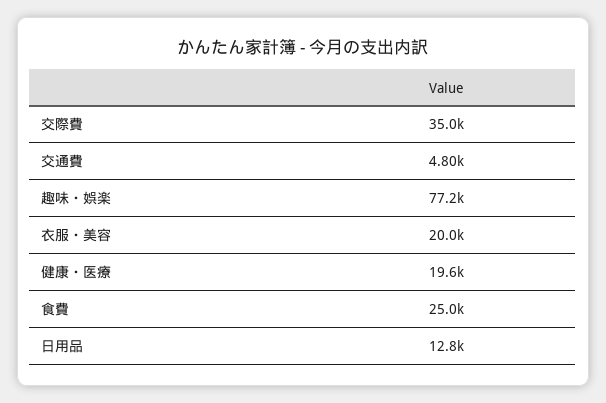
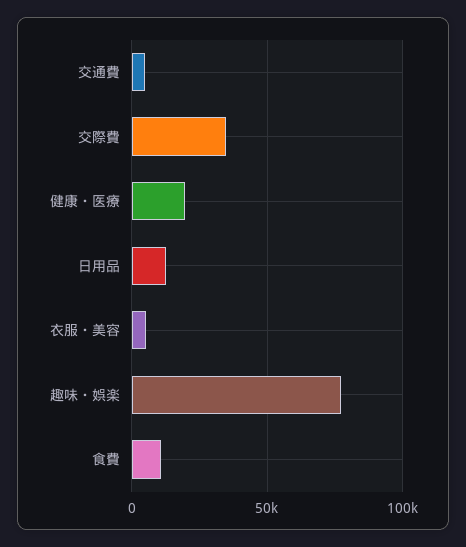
衣服・美容: 20000 -> 5000
食費: 25000 -> 10000

